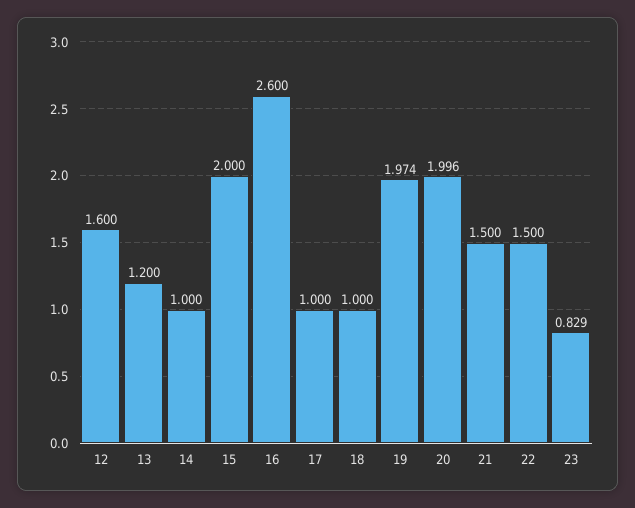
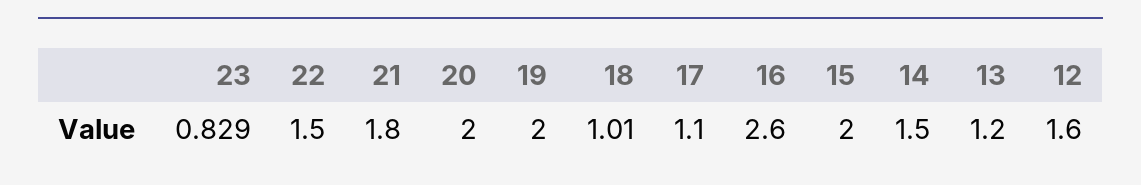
14: 1 -> 1.5
17: 1 -> 1.1
18: 1 -> 1.01
19: 1.974 -> 2
20: 1.996 -> 2
21: 1.5 -> 1.8

